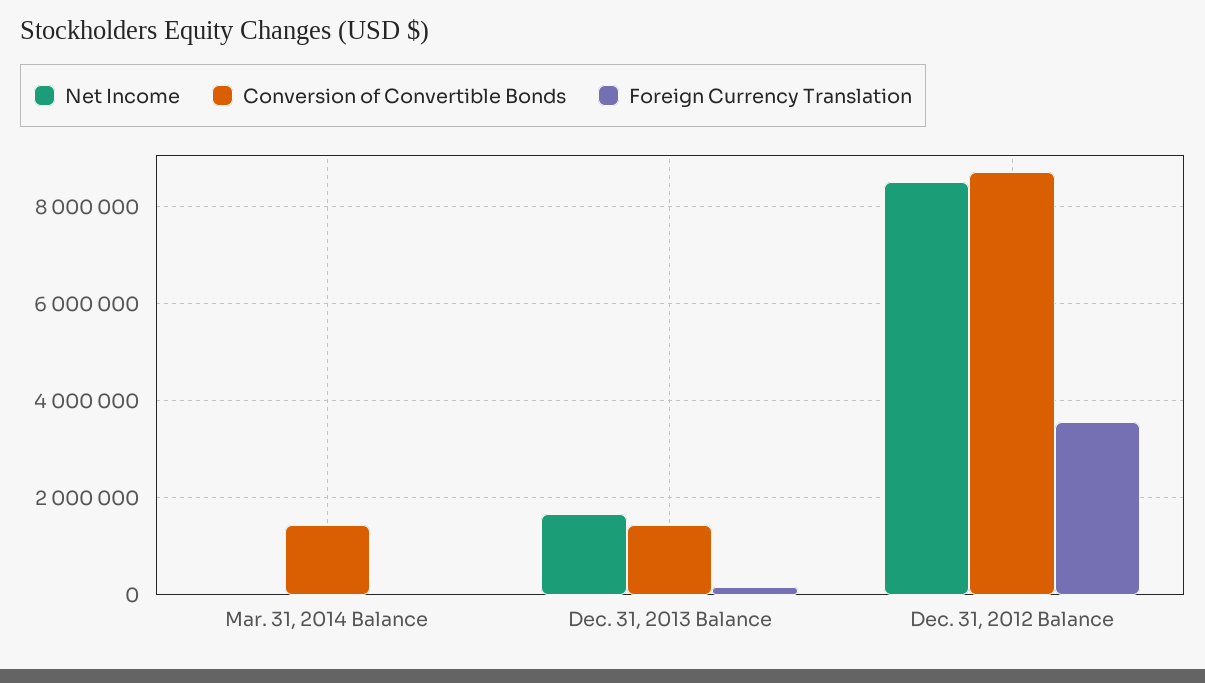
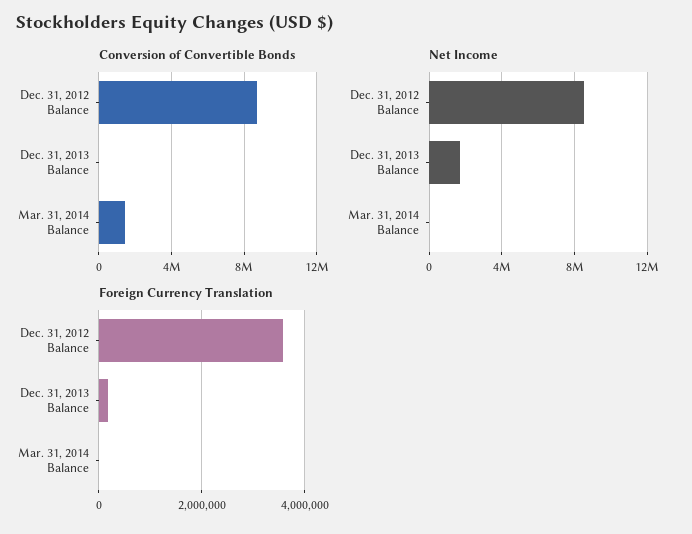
Conversion of Convertible Bonds, Dec. 31, 2013 Balance: 1400000 -> 0

